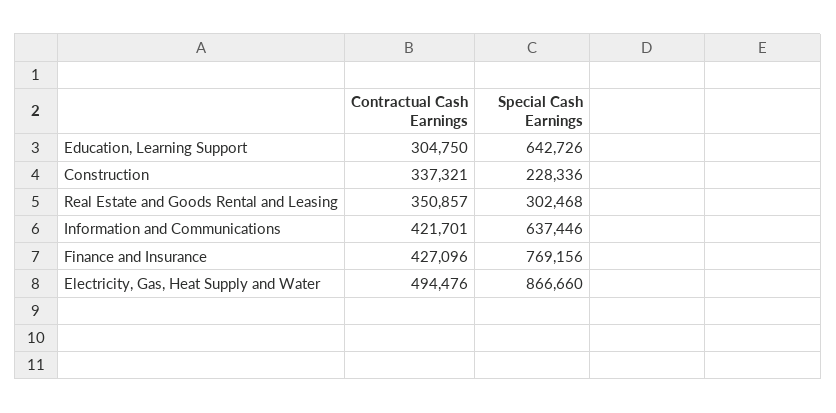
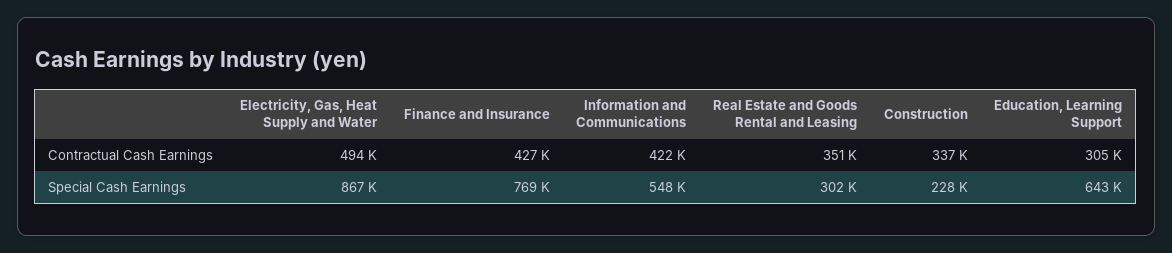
Special Cash Earnings, Information and Communications: 637446 -> 548000

